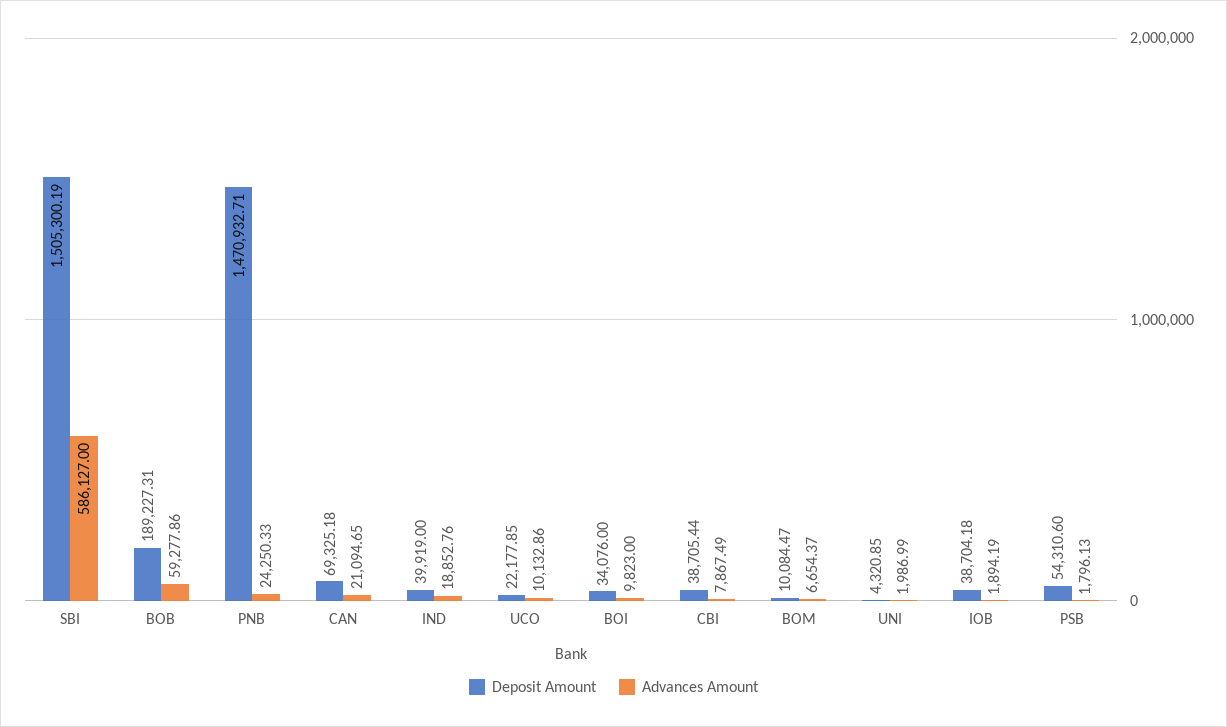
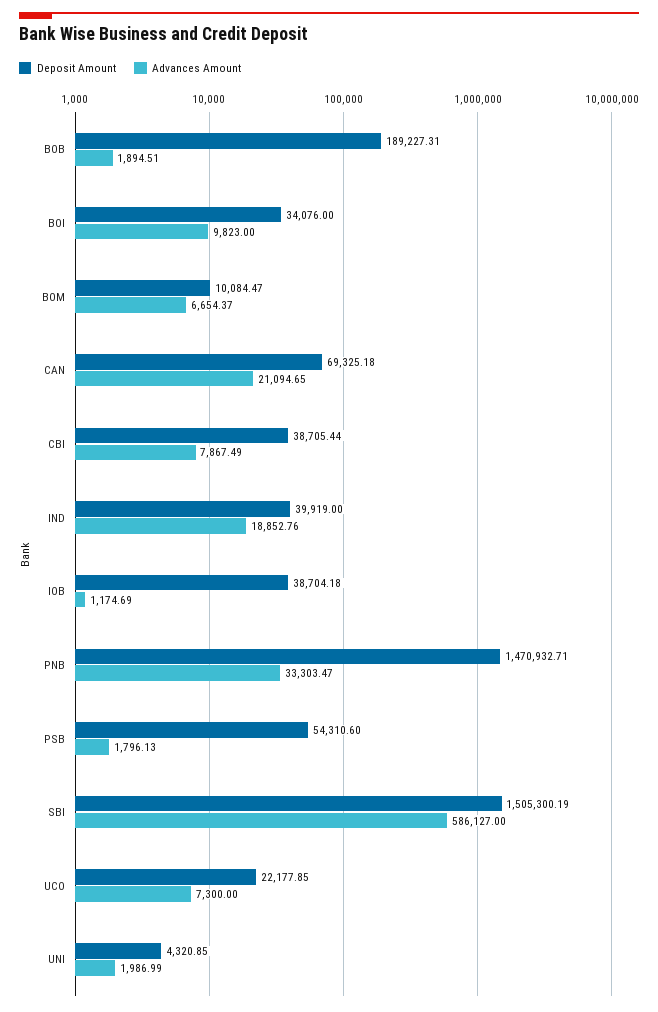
Advances Amount, BOB: 59277.86 -> 1894.51
Advances Amount, PNB: 24250.33 -> 33303.47
Advances Amount, UCO: 10132.86 -> 7300
Advances Amount, IOB: 1894.19 -> 1174.69

